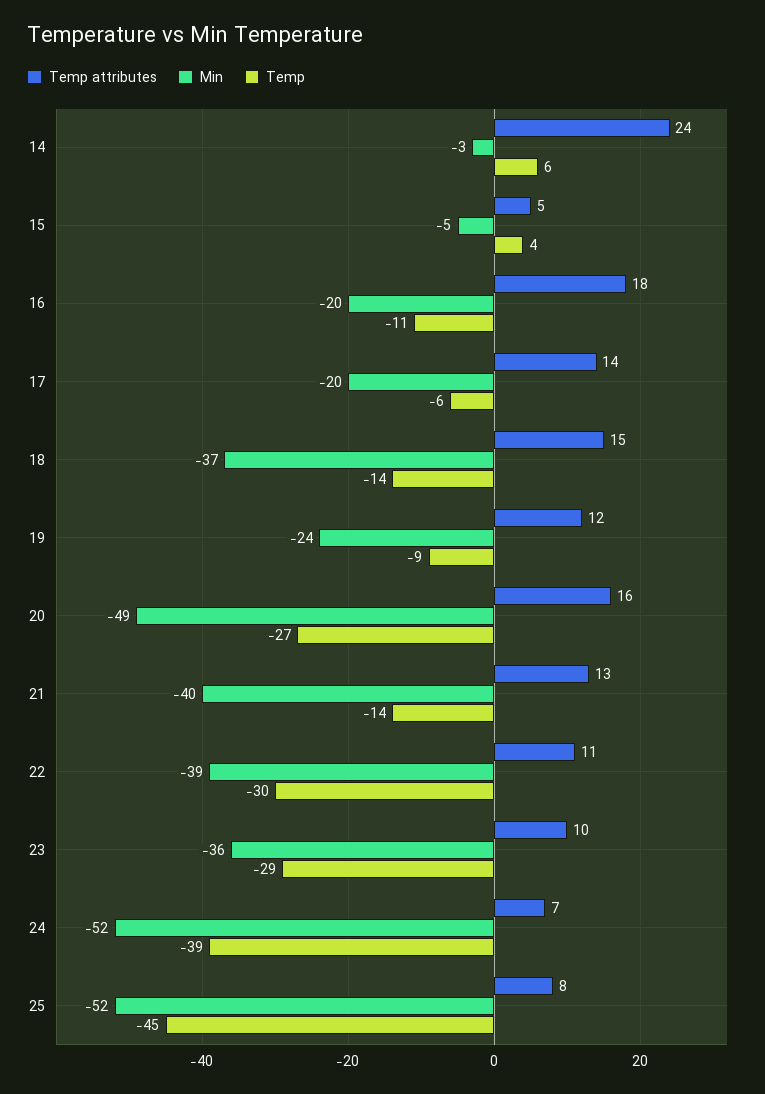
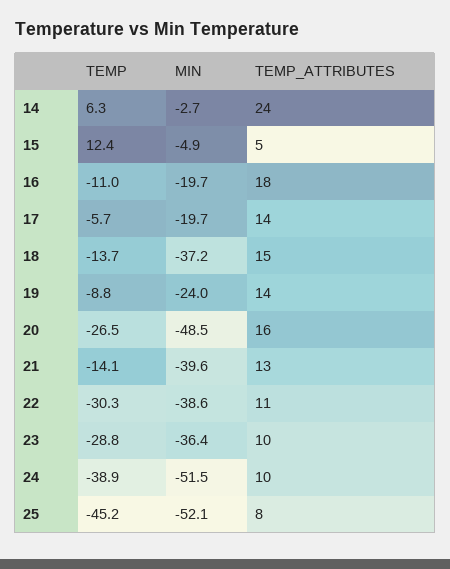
Temp, 15: 4 -> 12.4
Temp attributes, 19: 12 -> 14
Temp attributes, 24: 7 -> 10

